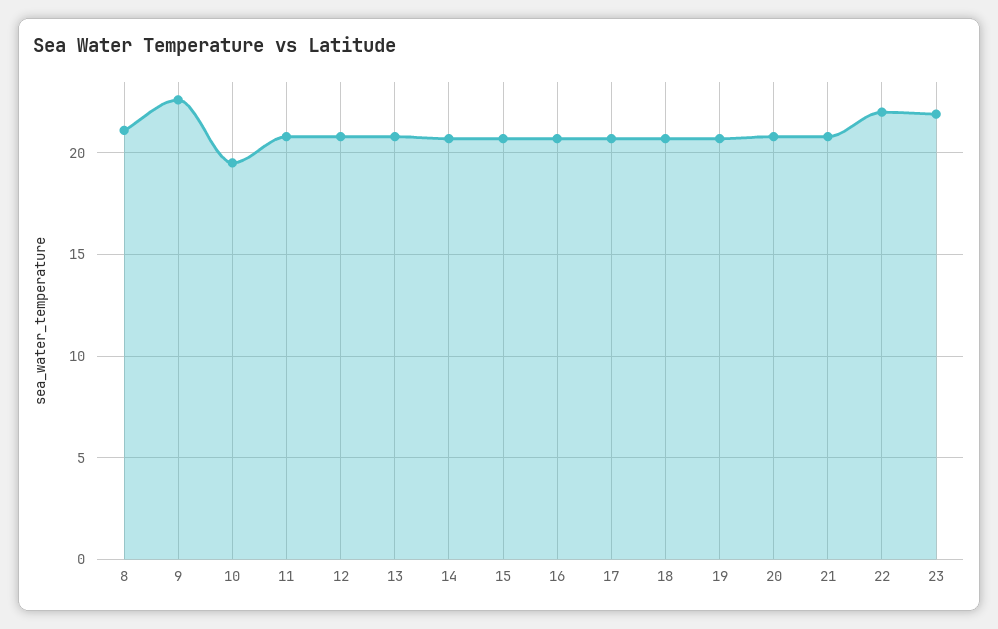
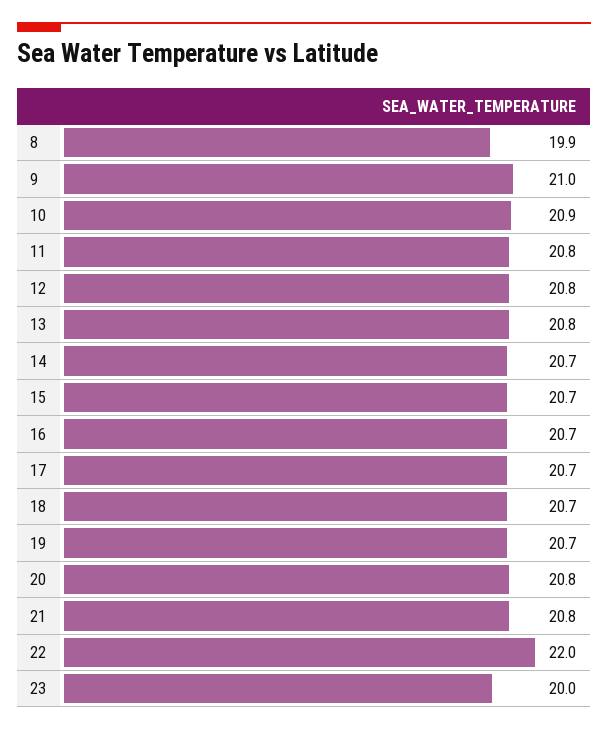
8: 21 -> 19.9
9: 22.5 -> 21
10: 19.5 -> 20.9
23: 22 -> 20

